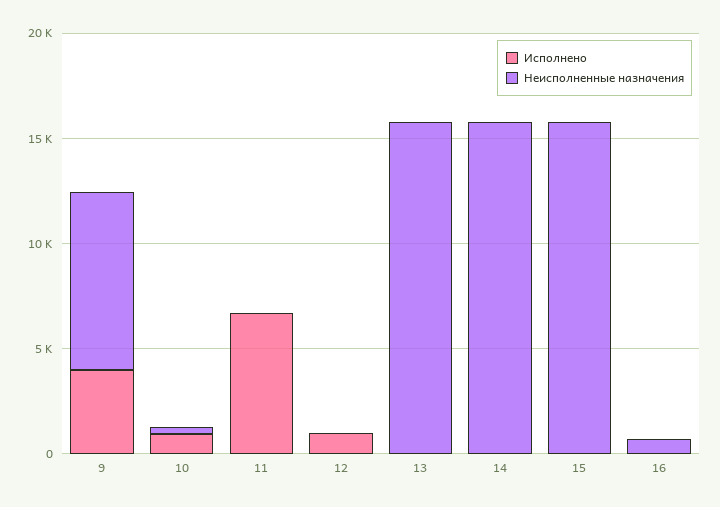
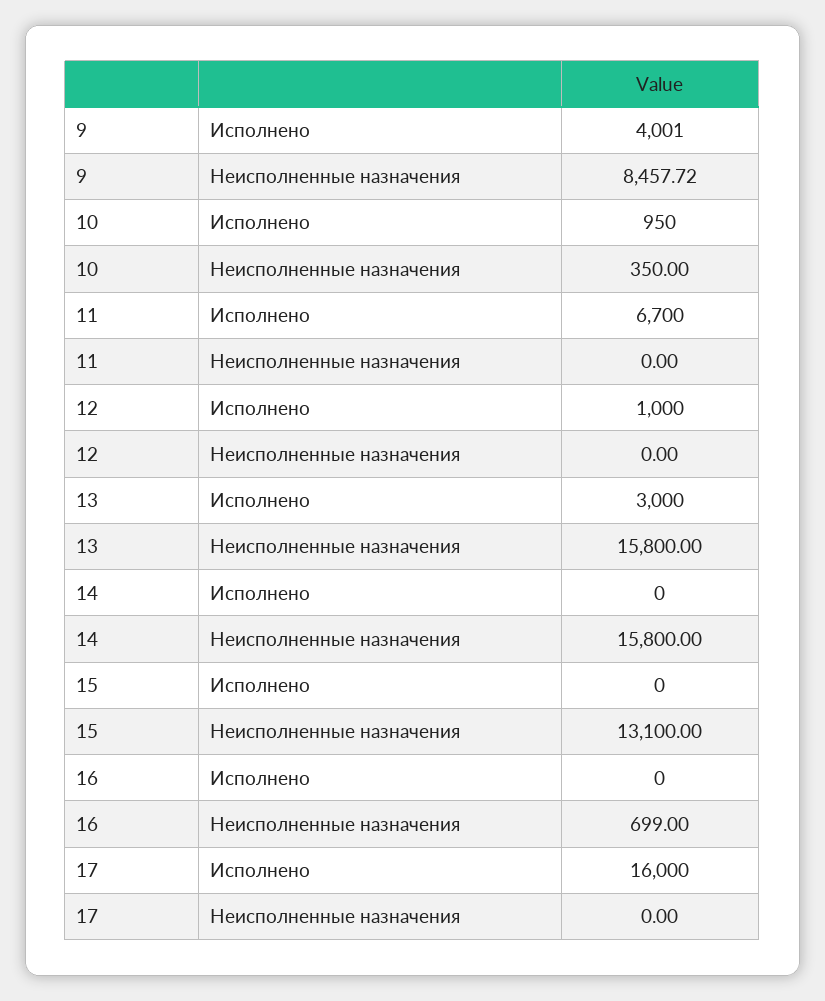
Исполнено, 13: 0 -> 3000
Неисполненные назначения, 15: 16000 -> 13100
Исполнено, 17: none -> 16000
Неисполненные назначения, 17: none -> 0

